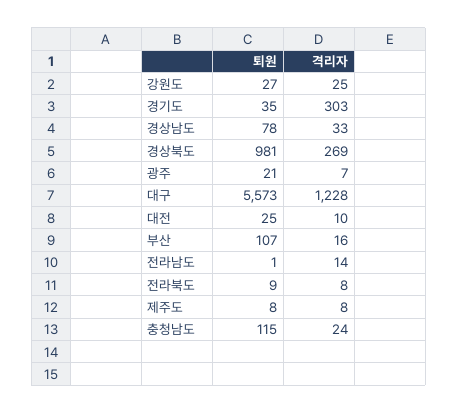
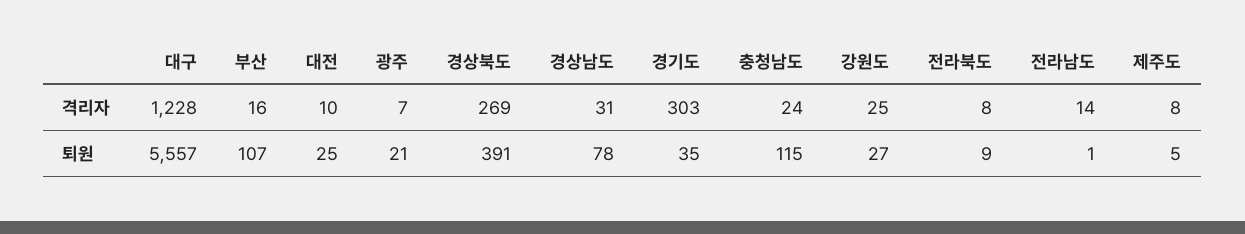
격리자, 경상남도: 33 -> 31
퇴원, 경상북도: 981 -> 391
퇴원, 대구: 5573 -> 5557
퇴원, 제주도: 8 -> 5

